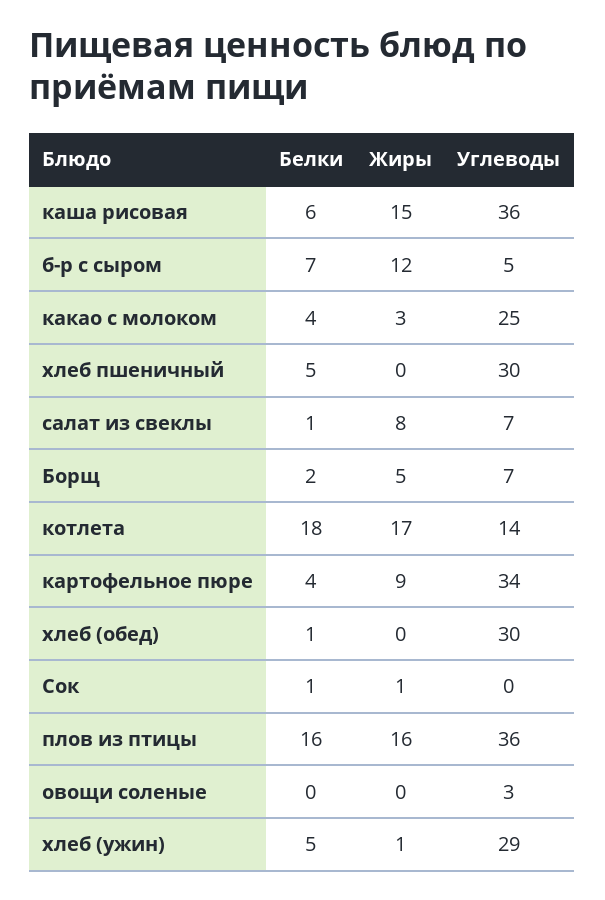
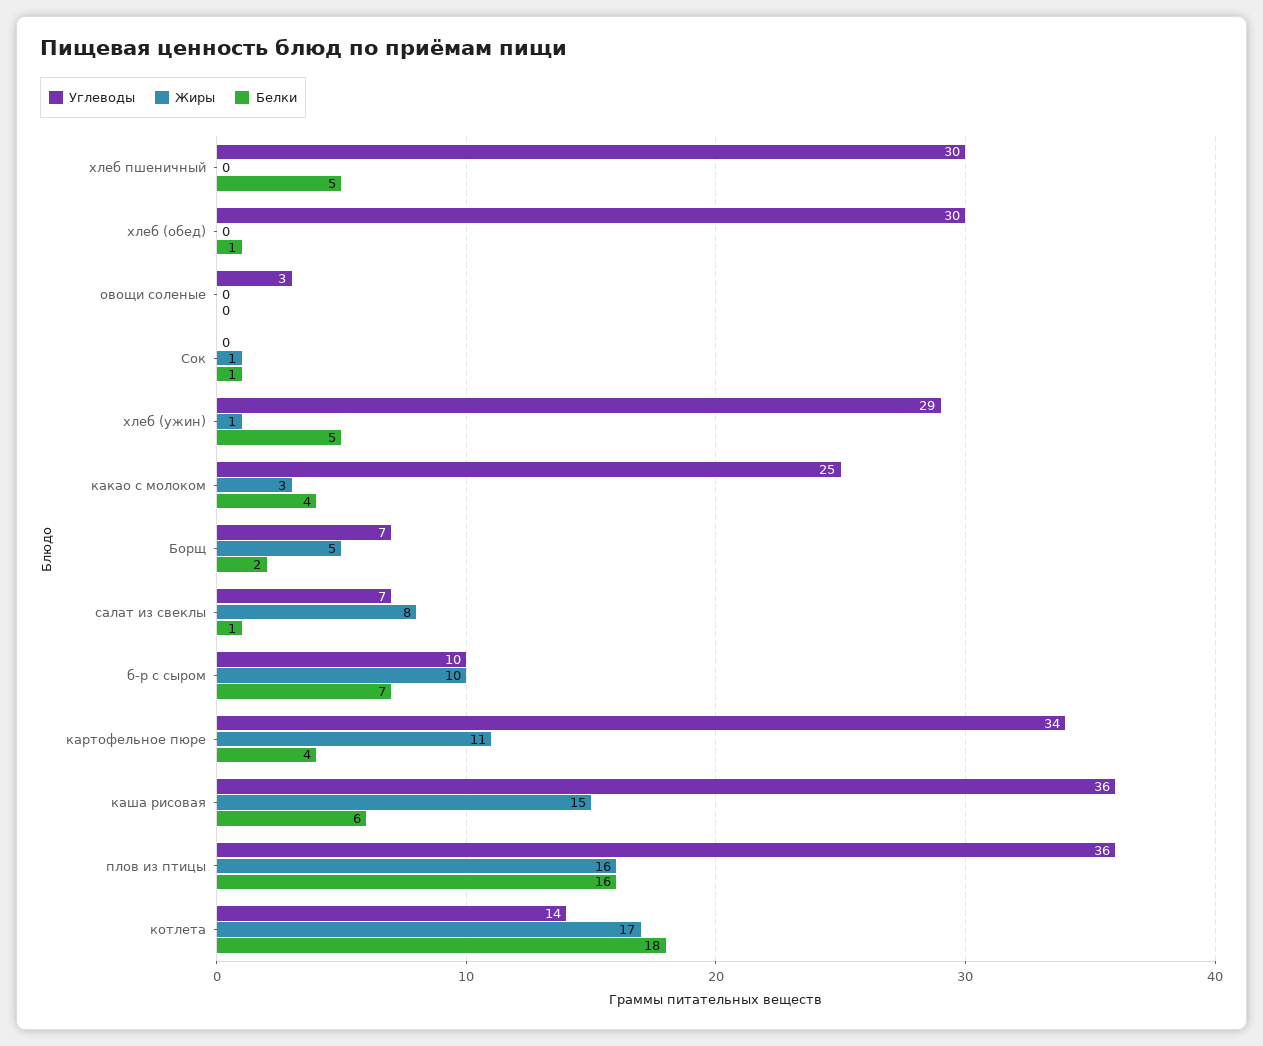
Жиры, б-р с сыром: 12 -> 10
Углеводы, б-р с сыром: 5 -> 10
Жиры, картофельное пюре: 9 -> 11

